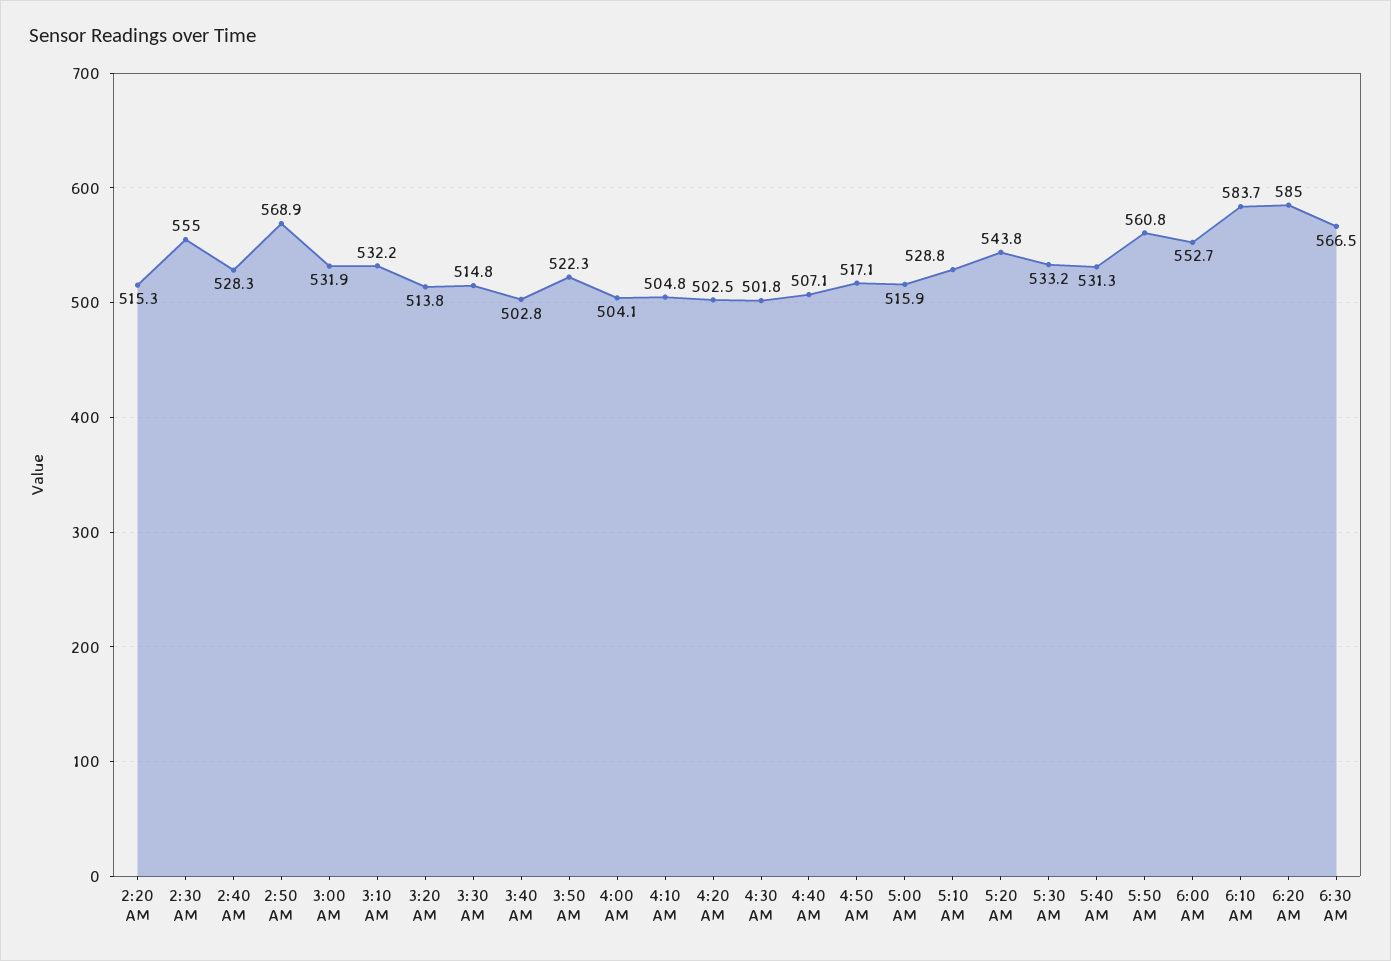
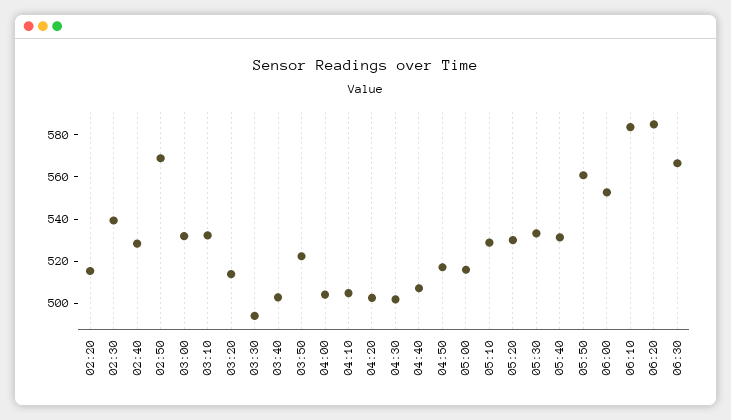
2:30 AM: 555 -> 540
3:30 AM: 514.8 -> 495
5:20 AM: 543.8 -> 530

